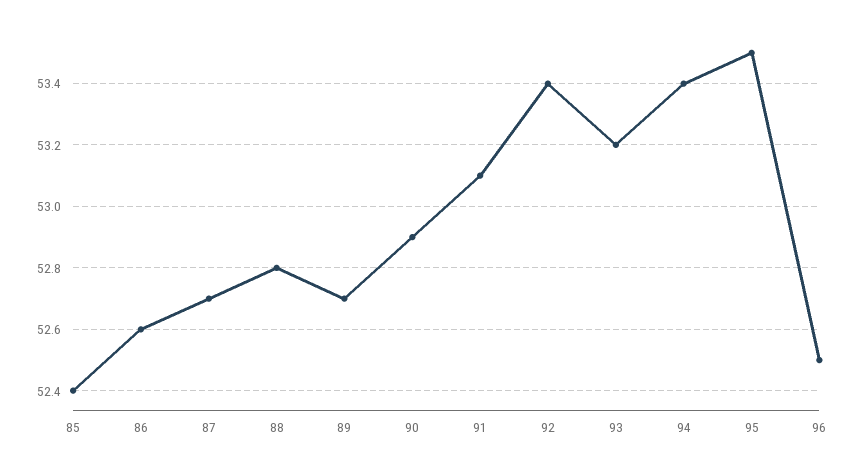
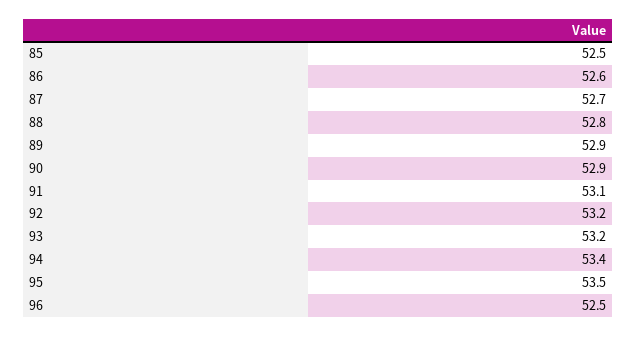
85: 52.4 -> 52.5
89: 52.7 -> 52.9
92: 53.4 -> 53.2

